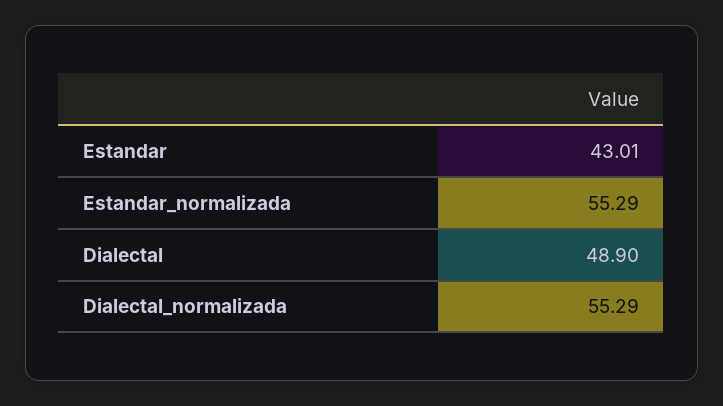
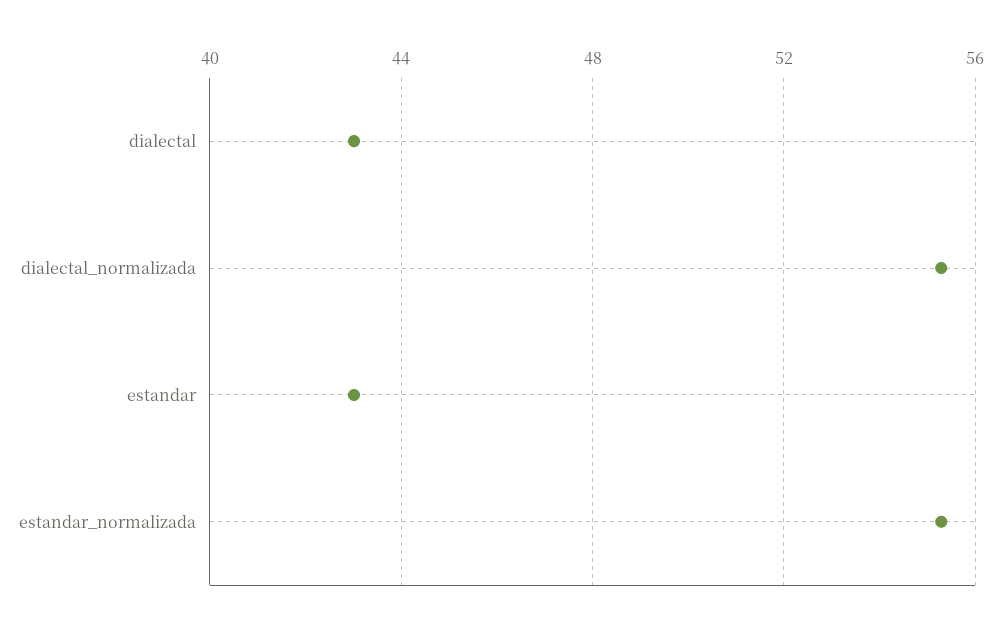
Dialectal: 48.9 -> 43

